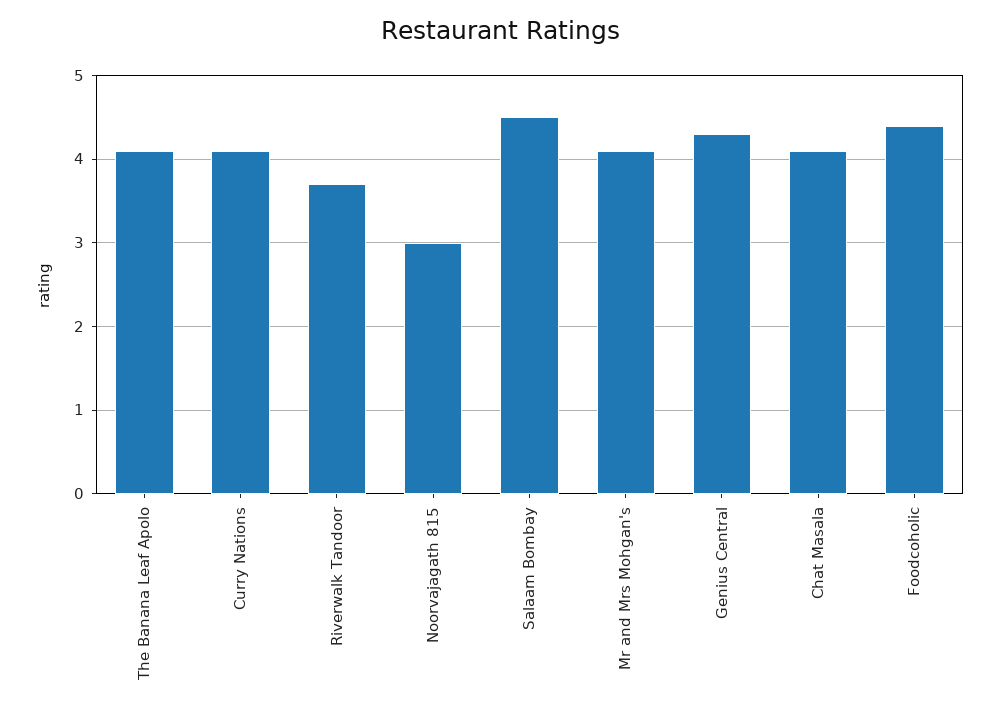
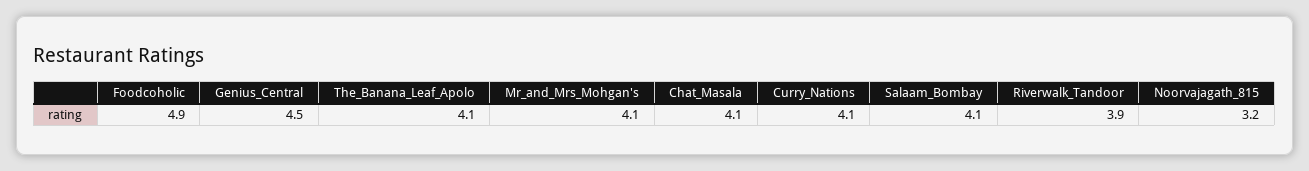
Riverwalk Tandoor: 3.7 -> 3.9
Noorvajagath 815: 3 -> 3.2
Salaam Bombay: 4.5 -> 4.1
Genius Central: 4.3 -> 4.5
Foodcoholic: 4.4 -> 4.9

